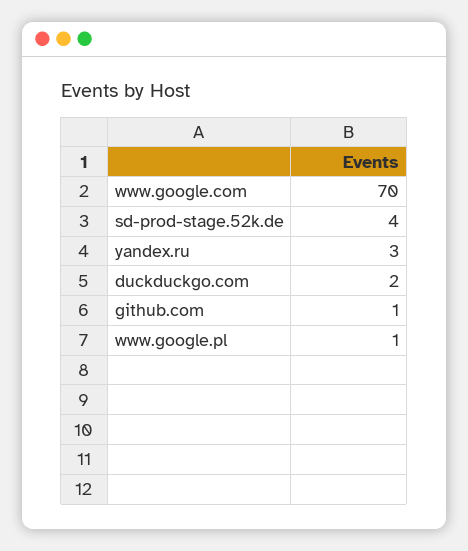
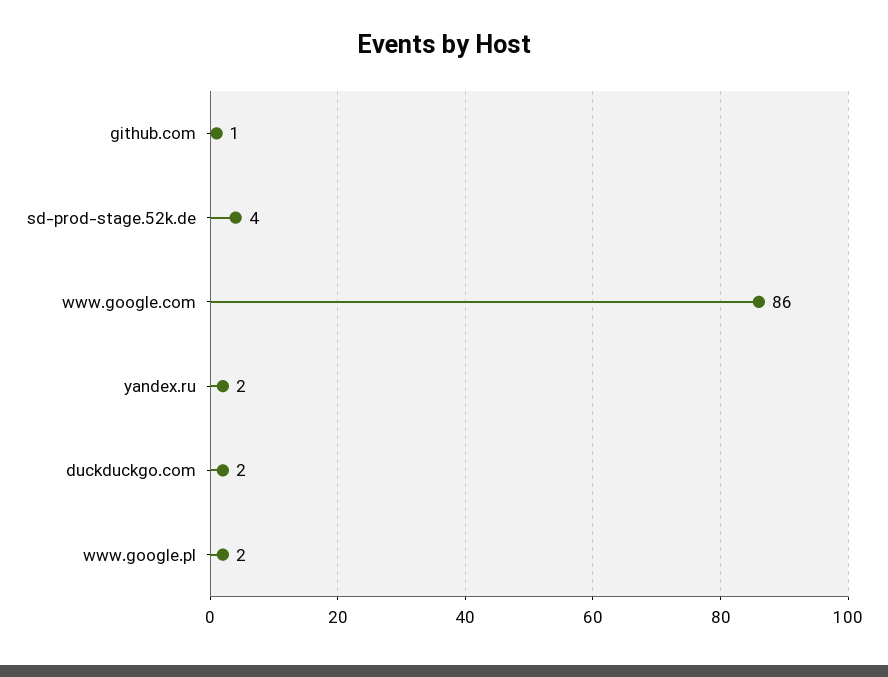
www.google.com: 70 -> 86
yandex.ru: 3 -> 2
www.google.pl: 1 -> 2

